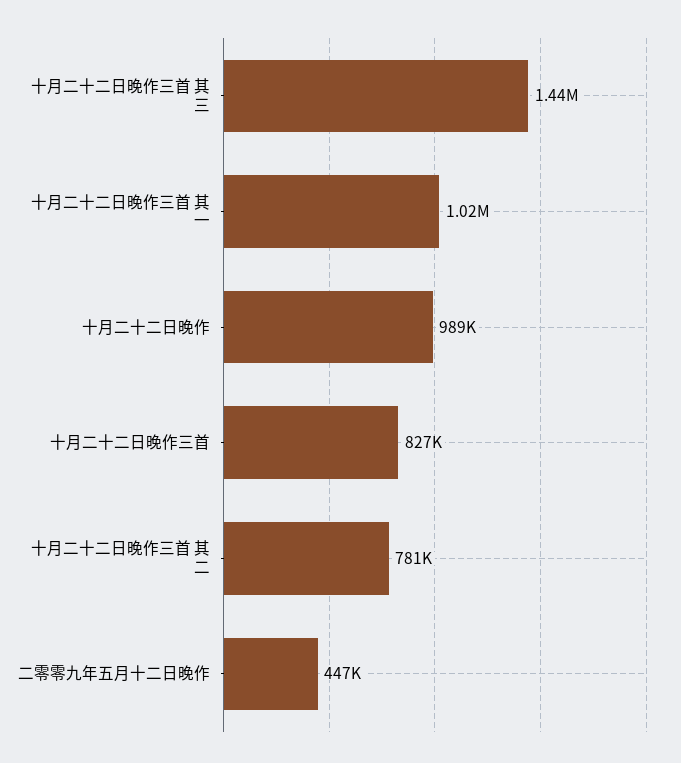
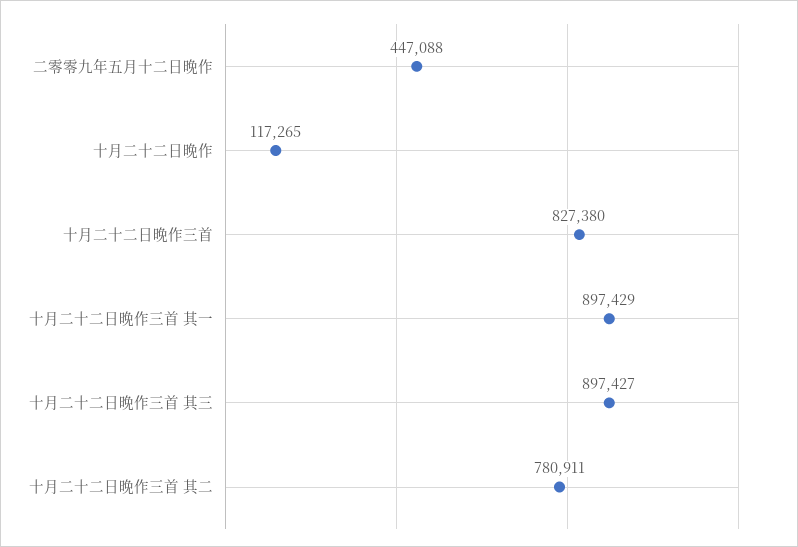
十月二十二日晚作三首 其三: 1440000 -> 897427
十月二十二日晚作三首 其一: 1020000 -> 897429
十月二十二日晚作: 989000 -> 117265

